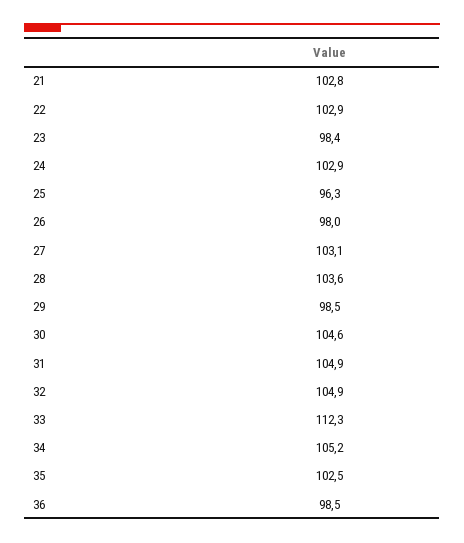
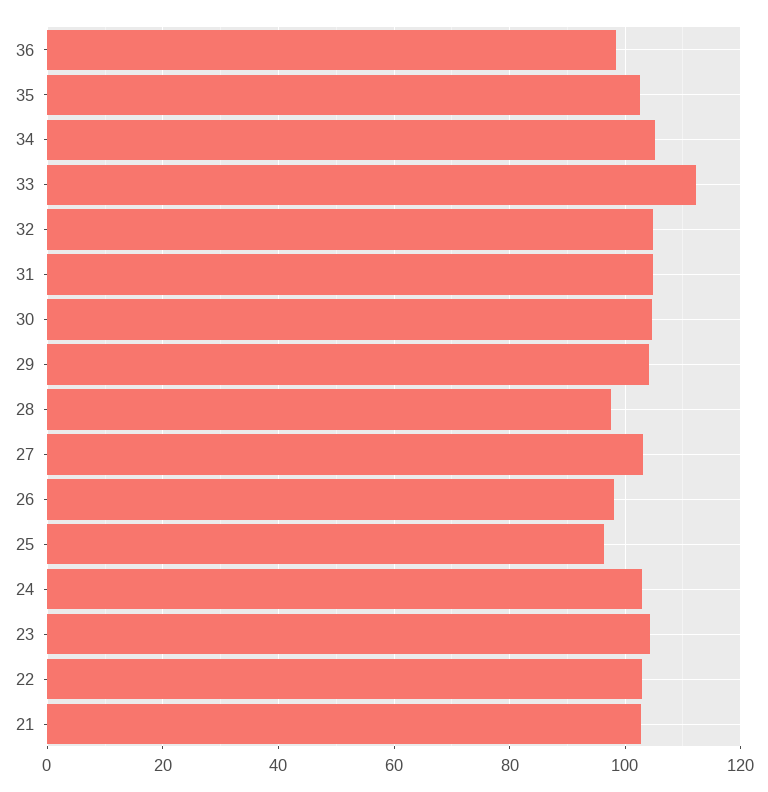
23: 98.4 -> 104
28: 103.6 -> 98
29: 98.5 -> 104

